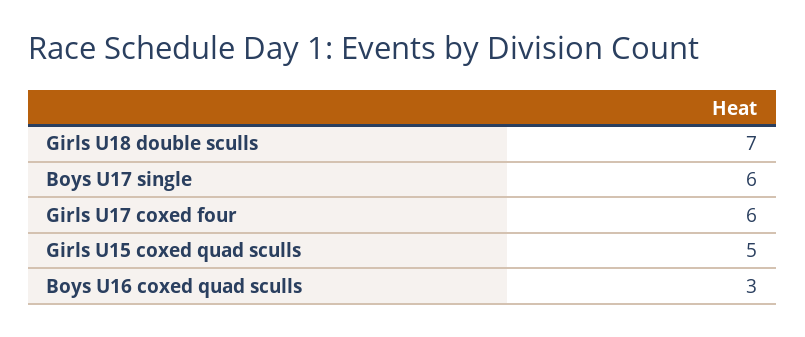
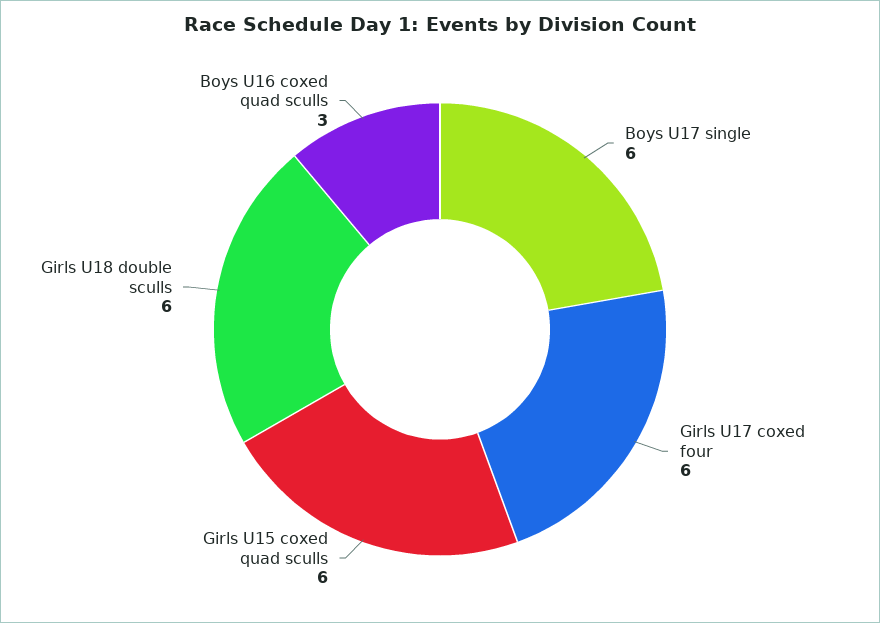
Girls U18 double sculls: 7 -> 6
Girls U15 coxed quad sculls: 5 -> 6

